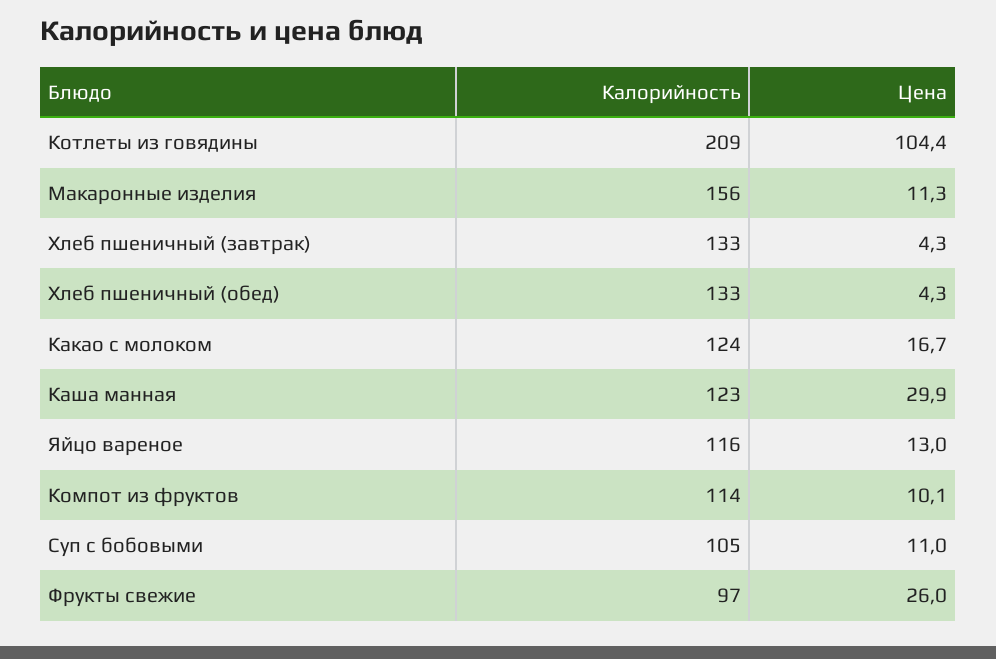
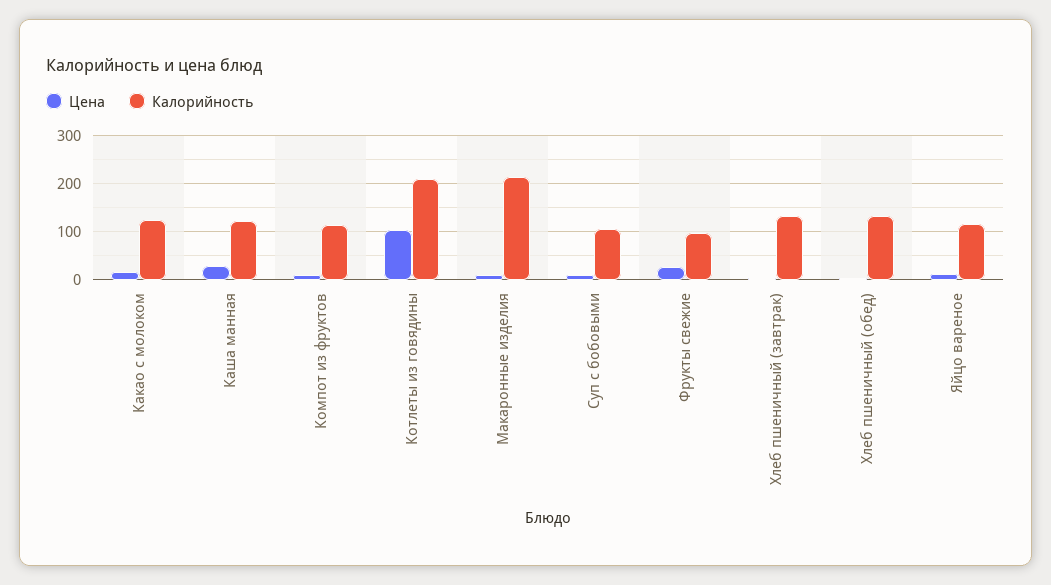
Калорийность, Макаронные изделия: 156 -> 220

